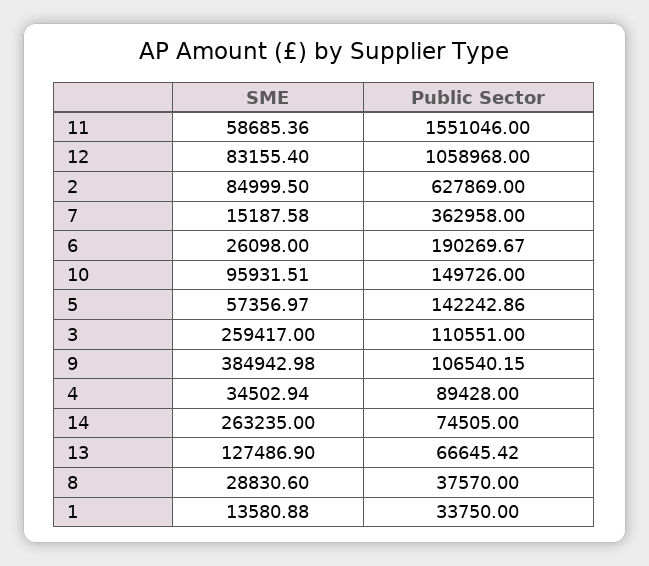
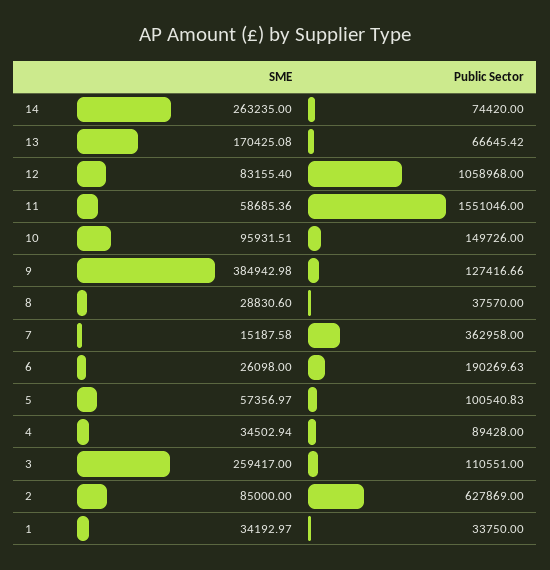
SME, 2: 84999.5 -> 85000
Public Sector, 6: 190269.67 -> 190269.63
Public Sector, 5: 142242.86 -> 100540.83
Public Sector, 9: 106540.15 -> 127416.66
Public Sector, 14: 74505 -> 74420
SME, 13: 127486.9 -> 170425.08
SME, 1: 13580.88 -> 34192.97

